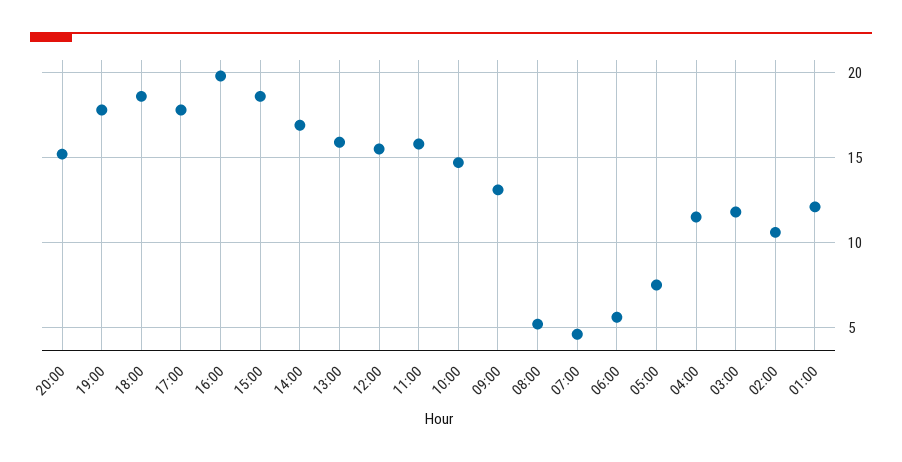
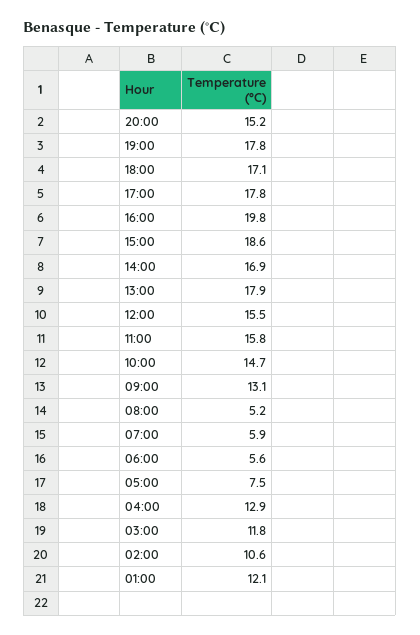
18:00: 18.5 -> 17.1
13:00: 16 -> 17.9
07:00: 4.5 -> 5.9
04:00: 11.5 -> 12.9

